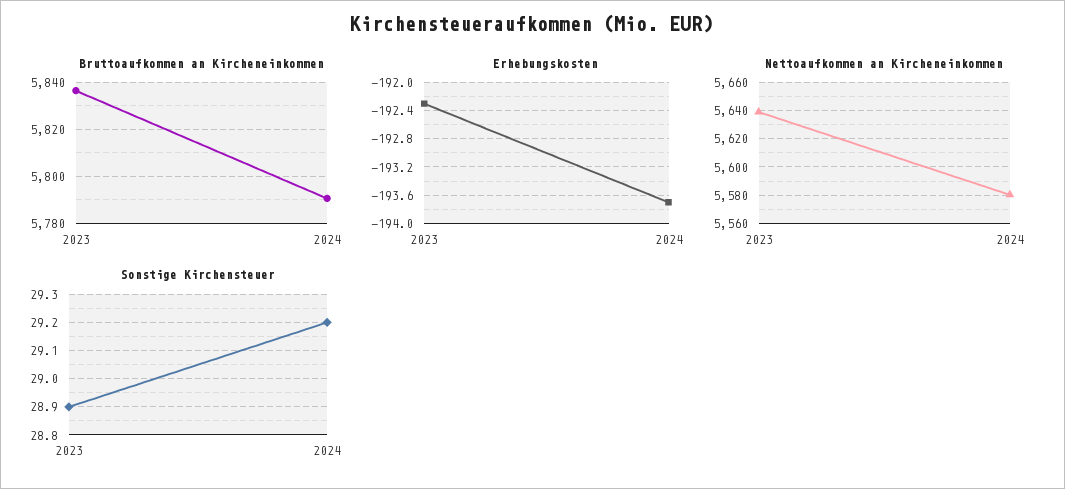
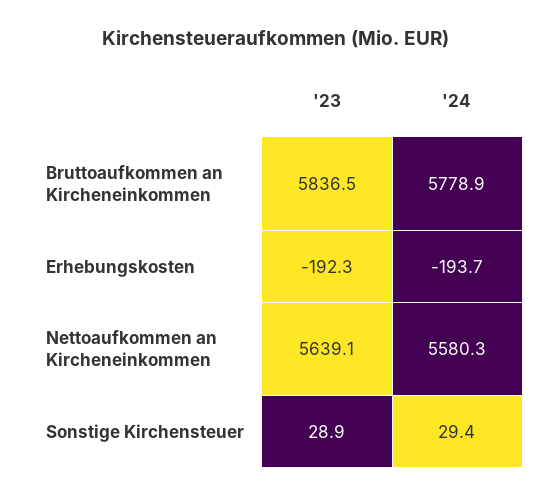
Bruttoaufkommen an Kircheneinkommen, 2024: 5790 -> 5778.9
Sonstige Kirchensteuer, 2024: 29.2 -> 29.4

